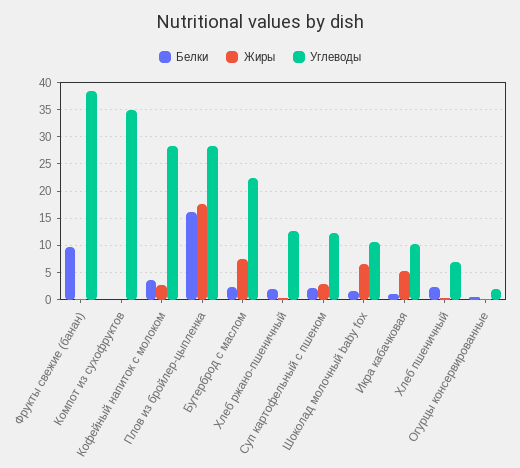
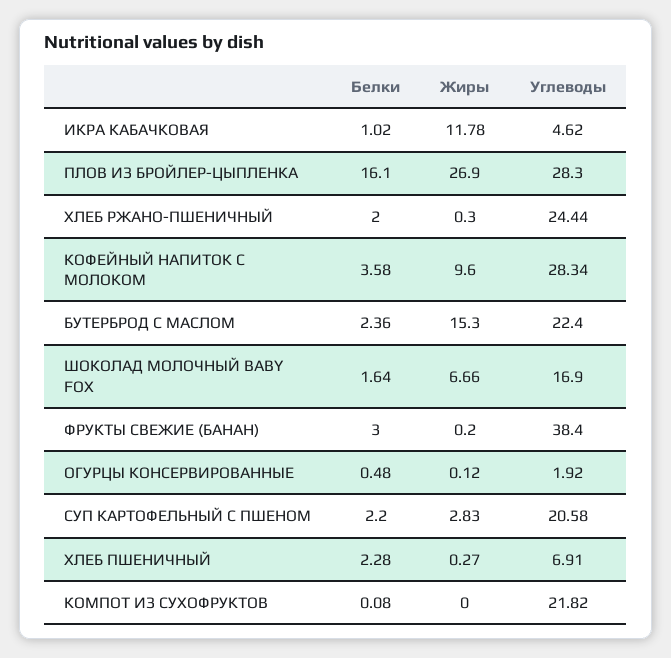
Белки, Фрукты свежие (банан): 10 -> 3
Углеводы, Компот из сухофруктов: 35 -> 21.82
Жиры, Кофейный напиток с молоком: 2.5 -> 9.6
Жиры, Плов из бройлер-цыпленка: 17.5 -> 26.9
Жиры, Бутерброд с маслом: 7.5 -> 15.3
Углеводы, Хлеб ржано-пшеничный: 12.5 -> 24.44
Углеводы, Суп картофельный с пшеном: 12.5 -> 20.58
Углеводы, Шоколад молочный baby fox: 10 -> 16.9
Жиры, Икра кабачковая: 5 -> 11.78
Углеводы, Икра кабачковая: 10 -> 4.62

